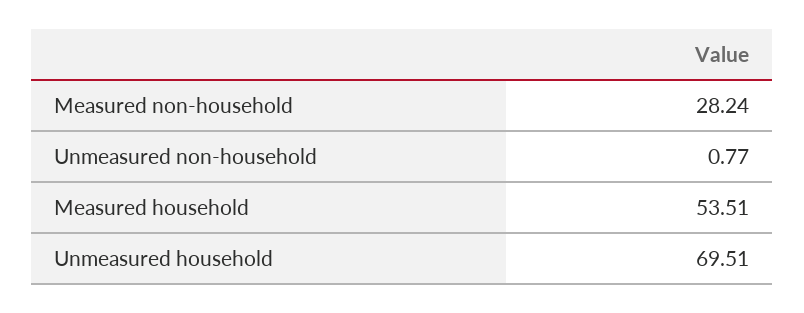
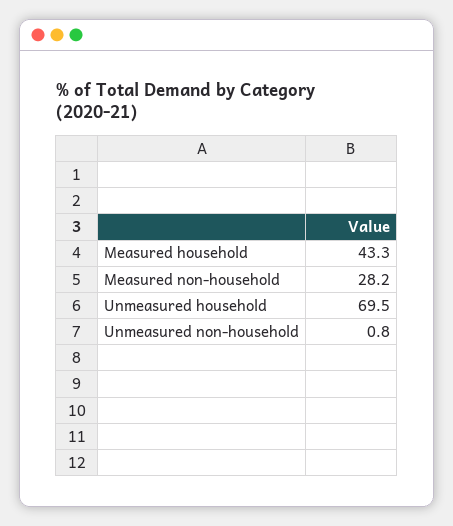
Measured household: 53.51 -> 43.3

